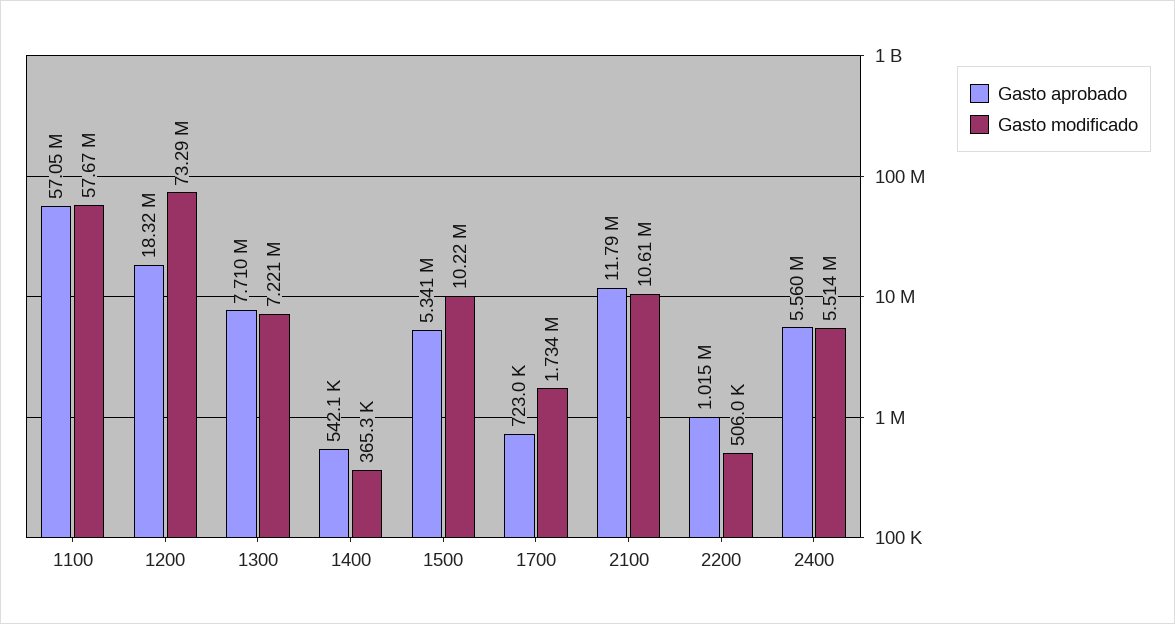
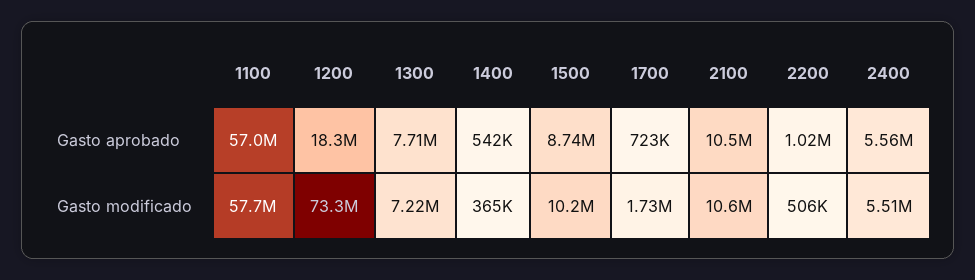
Gasto aprobado, 1500: 5341000 -> 8740000
Gasto aprobado, 2100: 11790000 -> 10500000

